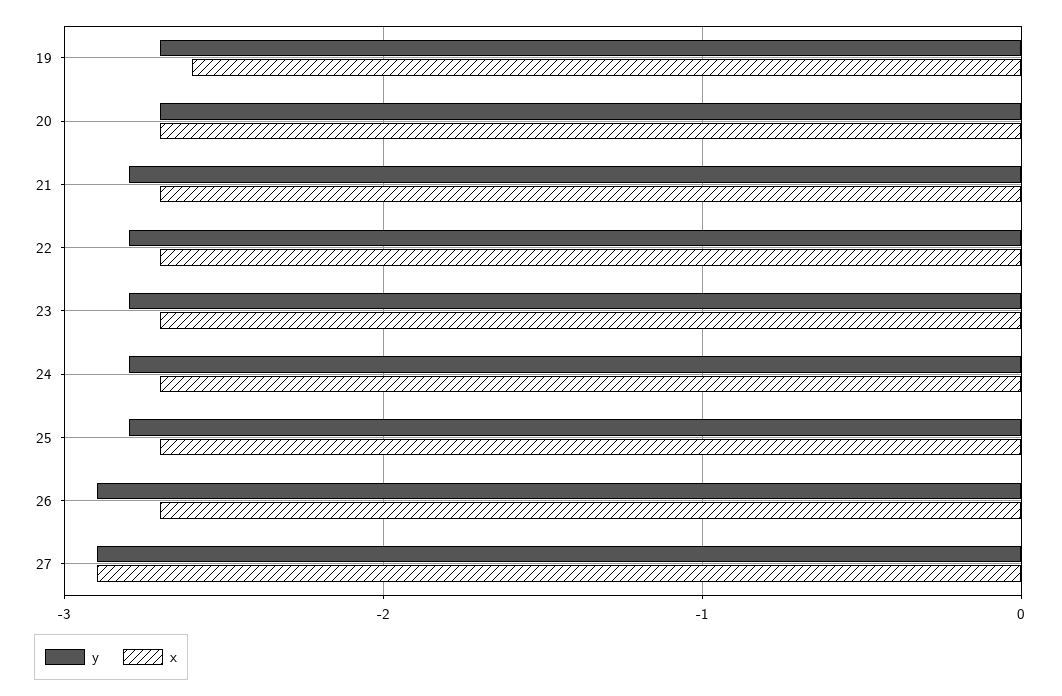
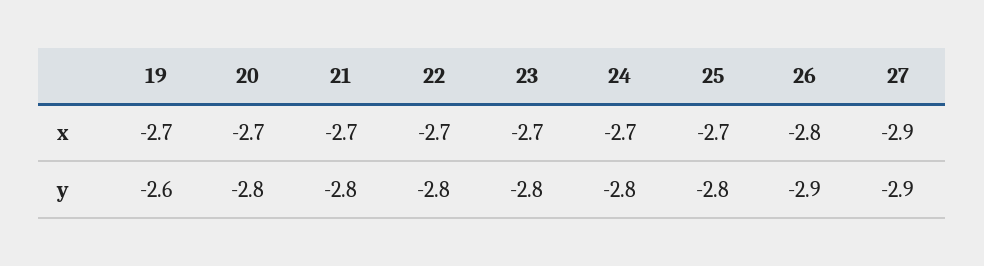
y, 19: -2.7 -> -2.6
x, 19: -2.6 -> -2.7
y, 20: -2.7 -> -2.8
x, 26: -2.7 -> -2.8

